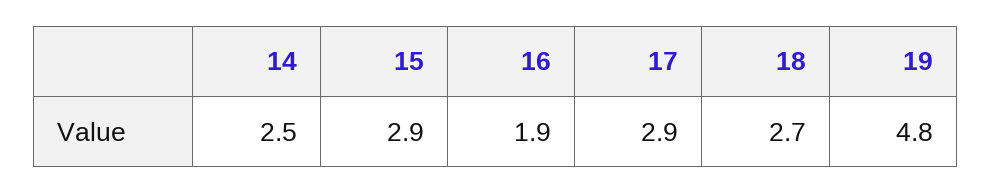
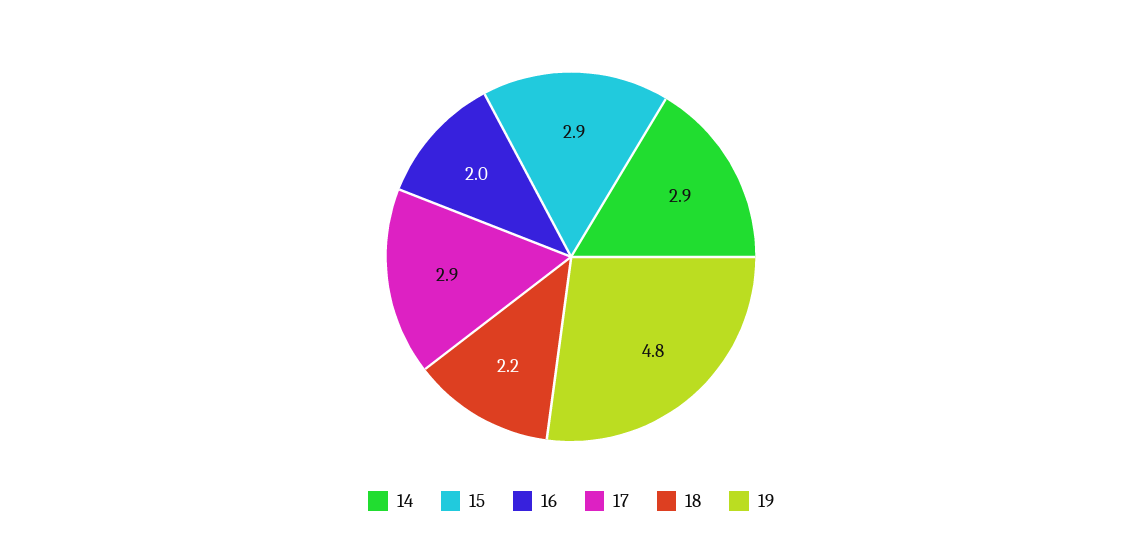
14: 2.5 -> 2.9
16: 1.9 -> 2
18: 2.7 -> 2.2

